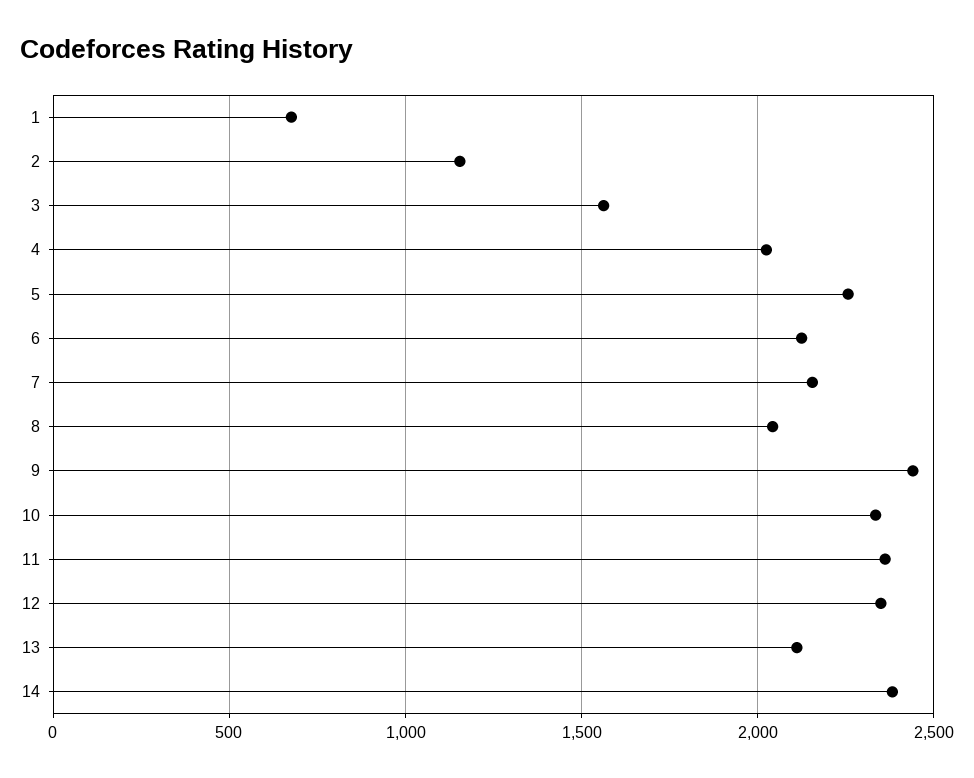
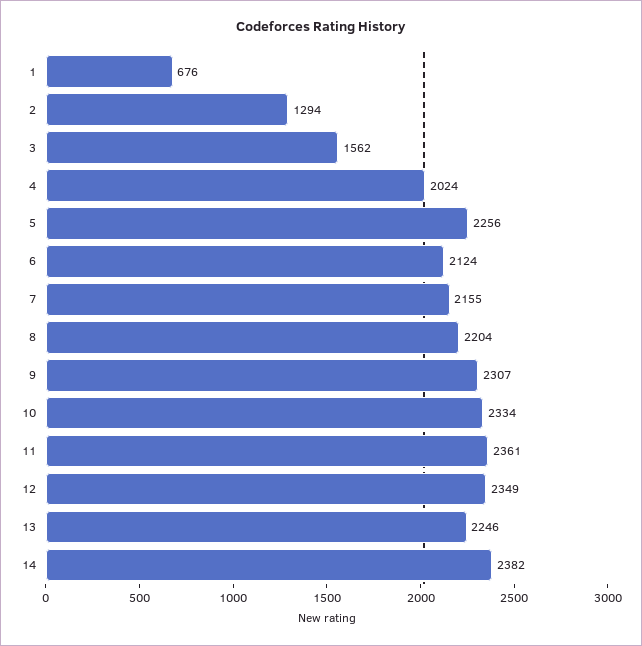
2: 1150 -> 1294
8: 2050 -> 2204
9: 2450 -> 2307
13: 2100 -> 2246

